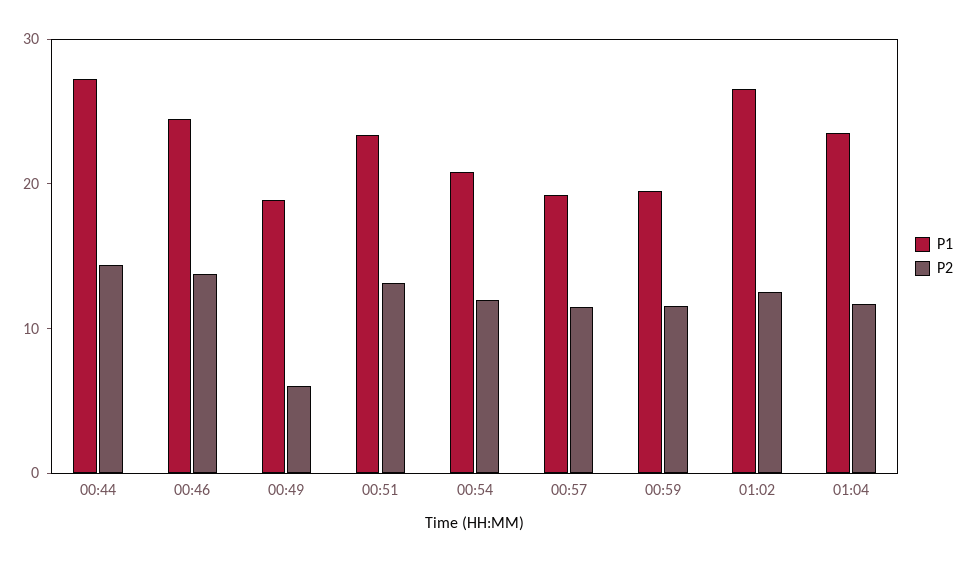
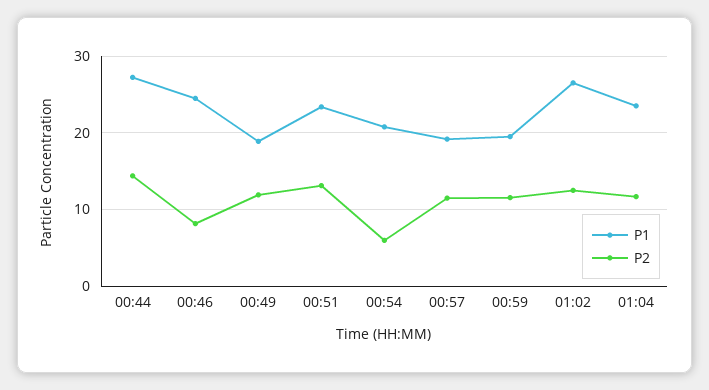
P2, 00:46: 14 -> 8
P2, 00:49: 6 -> 12
P2, 00:54: 12 -> 6

